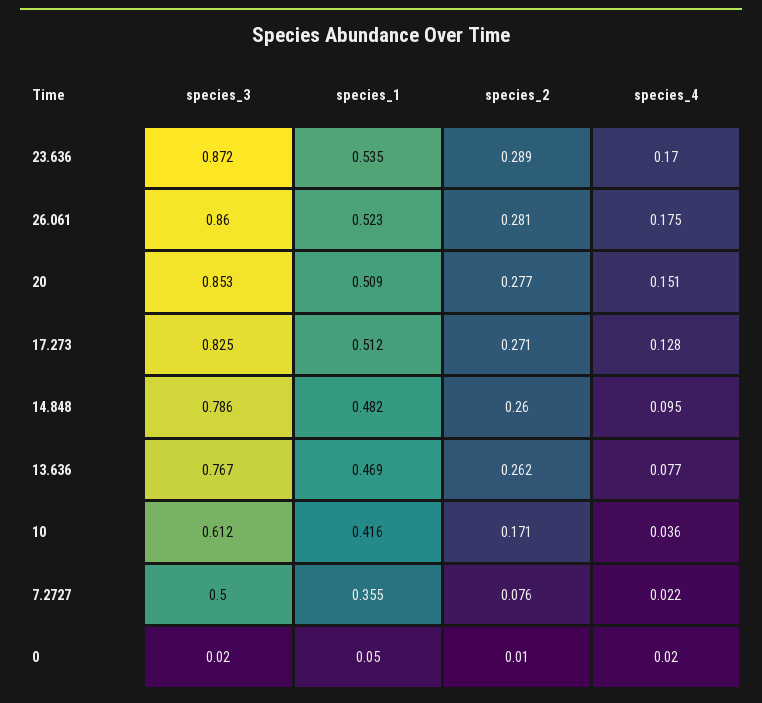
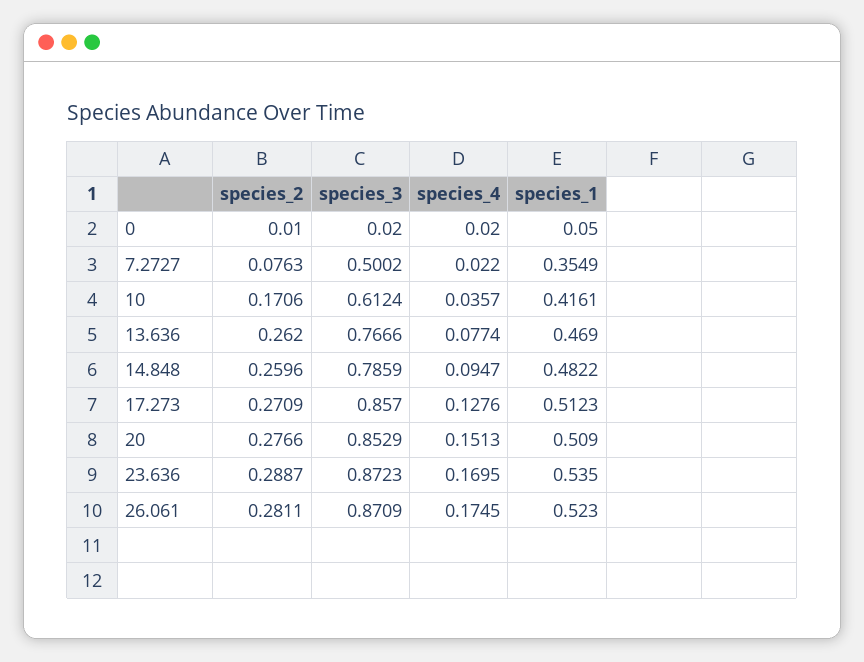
species_3, 26.061: 0.86 -> 0.8709
species_3, 17.273: 0.825 -> 0.857

